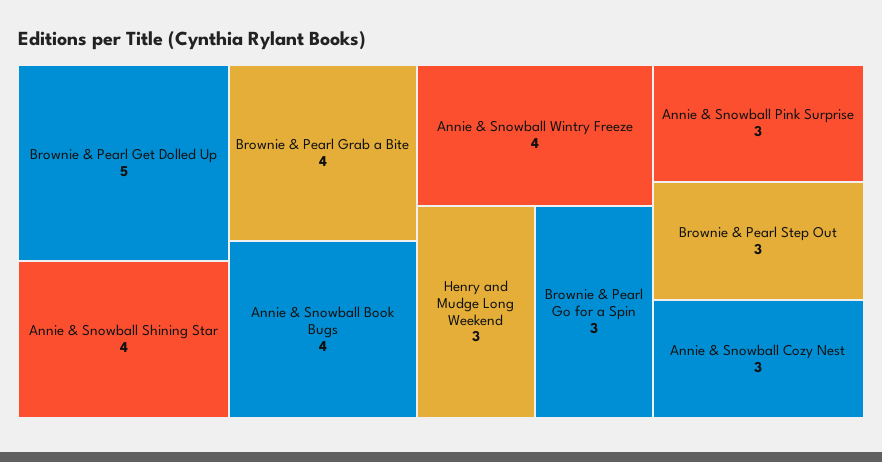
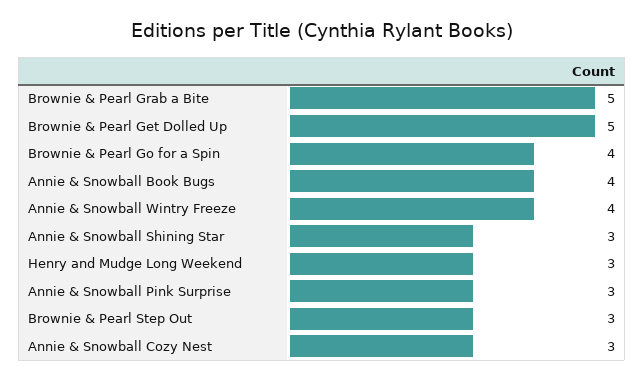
Annie & Snowball Shining Star: 4 -> 3
Brownie & Pearl Grab a Bite: 4 -> 5
Brownie & Pearl Go for a Spin: 3 -> 4

